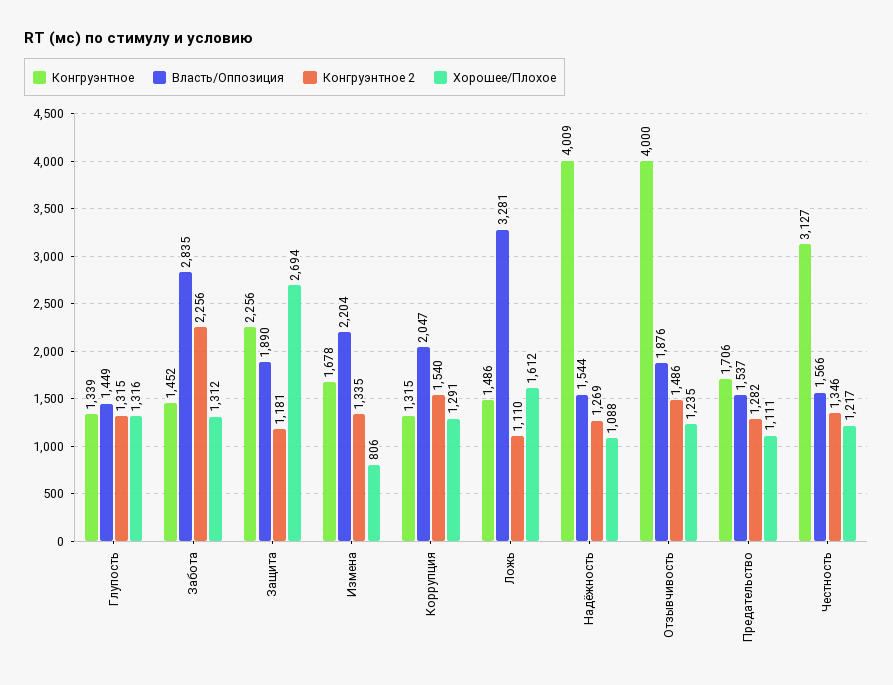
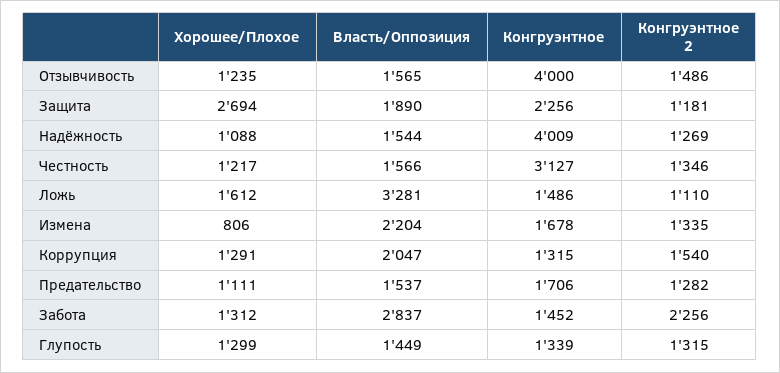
Хорошее/Плохое, Глупость: 1316 -> 1299
Власть/Оппозиция, Забота: 2835 -> 2837
Власть/Оппозиция, Отзывчивость: 1876 -> 1565

